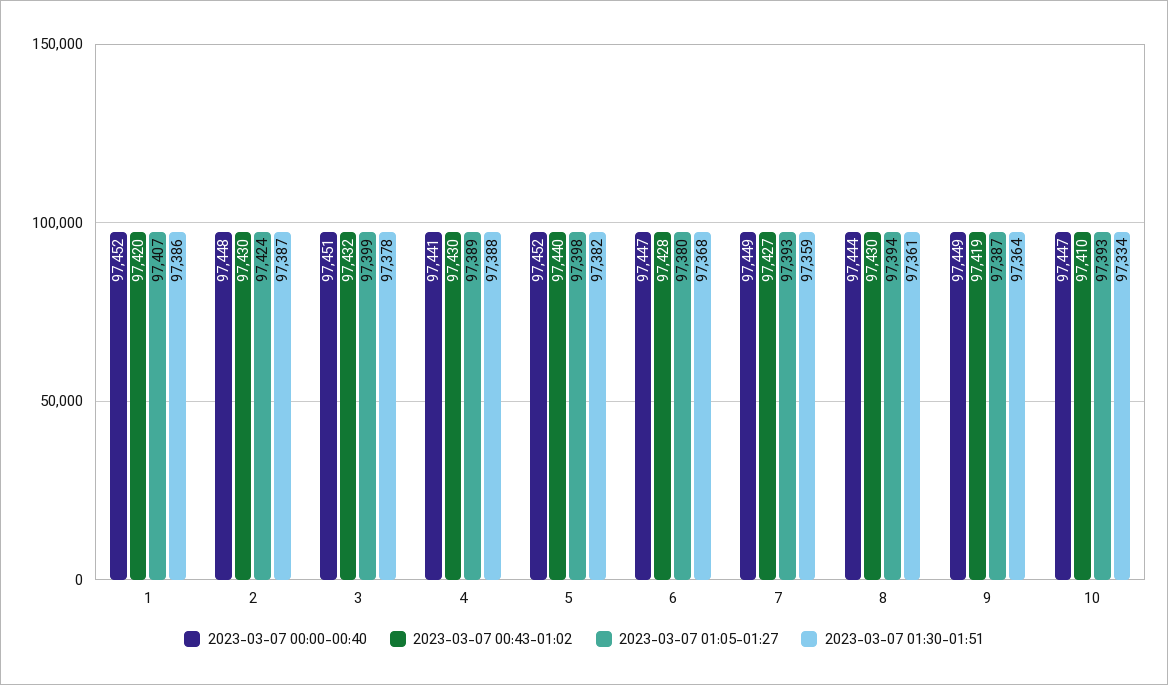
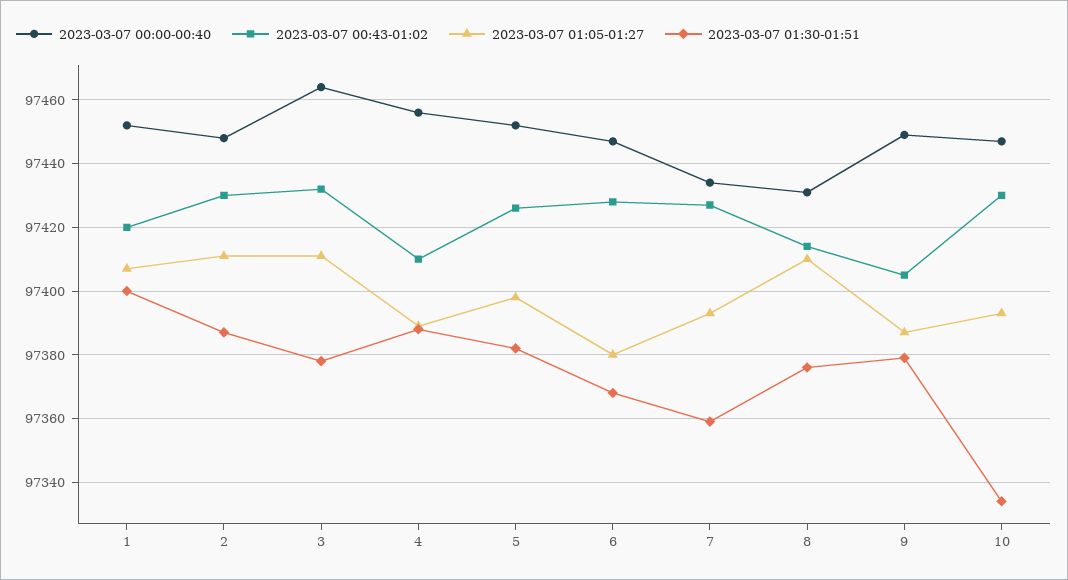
2023-03-07 01:30-01:51, 1: 97386 -> 97400
2023-03-07 01:05-01:27, 2: 97424 -> 97410
2023-03-07 00:00-00:40, 3: 97451 -> 97465
2023-03-07 01:05-01:27, 3: 97399 -> 97410
2023-03-07 00:00-00:40, 4: 97441 -> 97455
2023-03-07 00:43-01:02, 4: 97430 -> 97410
2023-03-07 00:43-01:02, 5: 97440 -> 97425
2023-03-07 00:00-00:40, 7: 97449 -> 97435
2023-03-07 00:00-00:40, 8: 97444 -> 97430
2023-03-07 00:43-01:02, 8: 97430 -> 97415
2023-03-07 01:05-01:27, 8: 97394 -> 97410
2023-03-07 01:30-01:51, 8: 97361 -> 97375
2023-03-07 00:43-01:02, 9: 97419 -> 97405
2023-03-07 01:30-01:51, 9: 97364 -> 97380
2023-03-07 00:43-01:02, 10: 97410 -> 97430

